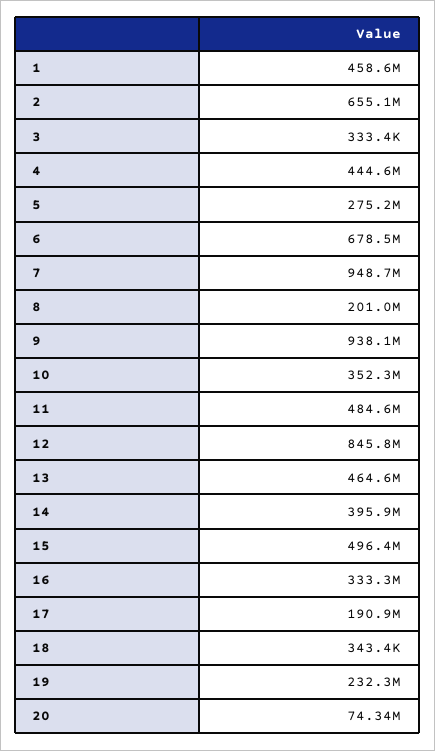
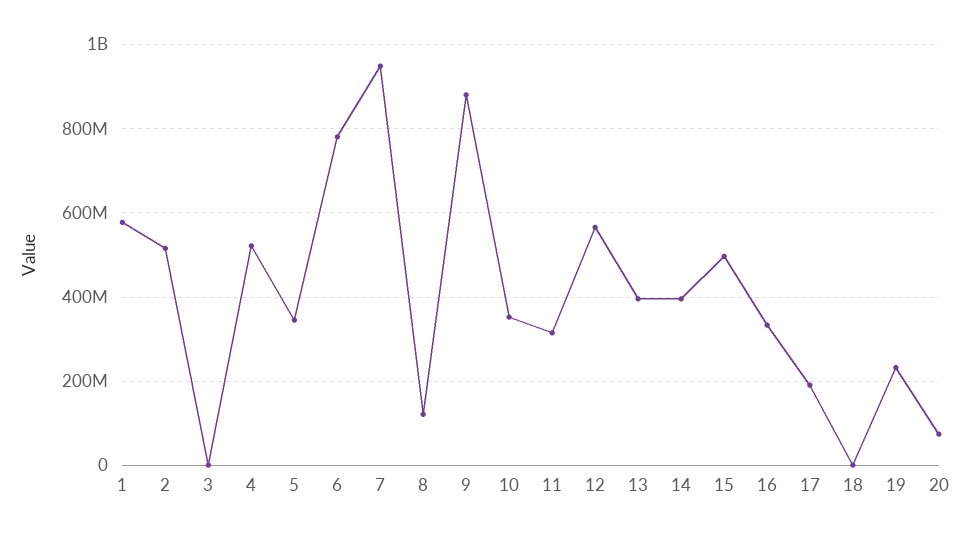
1: 458600000 -> 580000000
2: 655100000 -> 520000000
4: 444600000 -> 520000000
5: 275200000 -> 340000000
6: 678500000 -> 780000000
8: 201000000 -> 120000000
9: 938100000 -> 880000000
11: 484600000 -> 320000000
12: 845800000 -> 560000000
13: 464600000 -> 400000000

